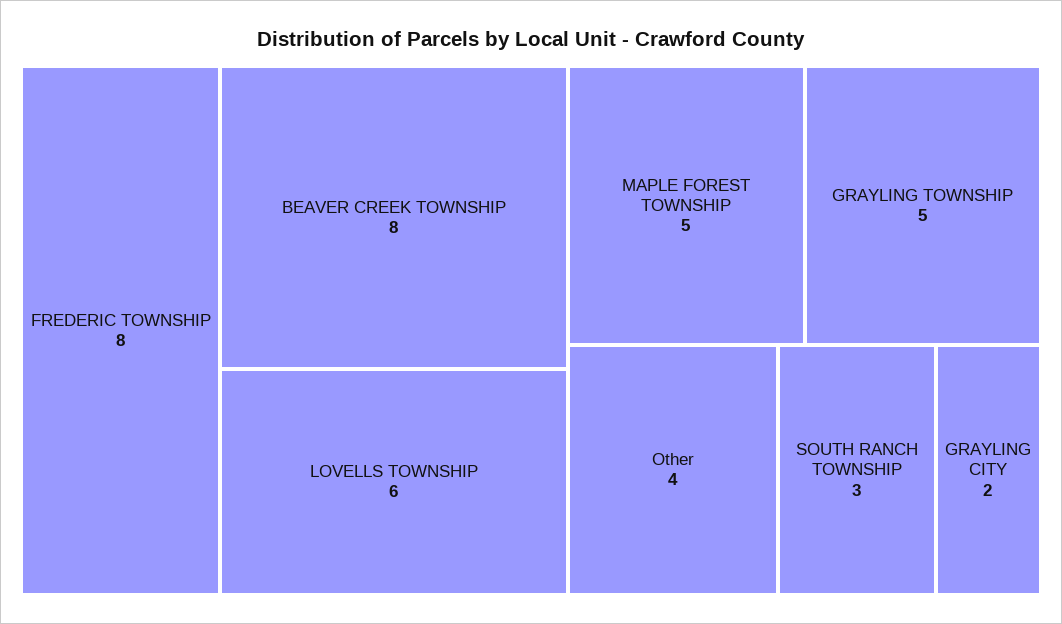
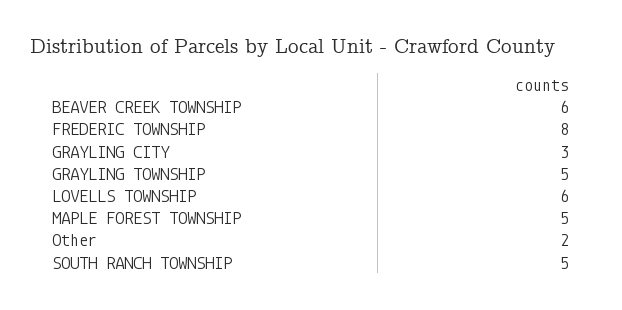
BEAVER CREEK TOWNSHIP: 8 -> 6
Other: 4 -> 2
SOUTH RANCH TOWNSHIP: 3 -> 5
GRAYLING CITY: 2 -> 3

